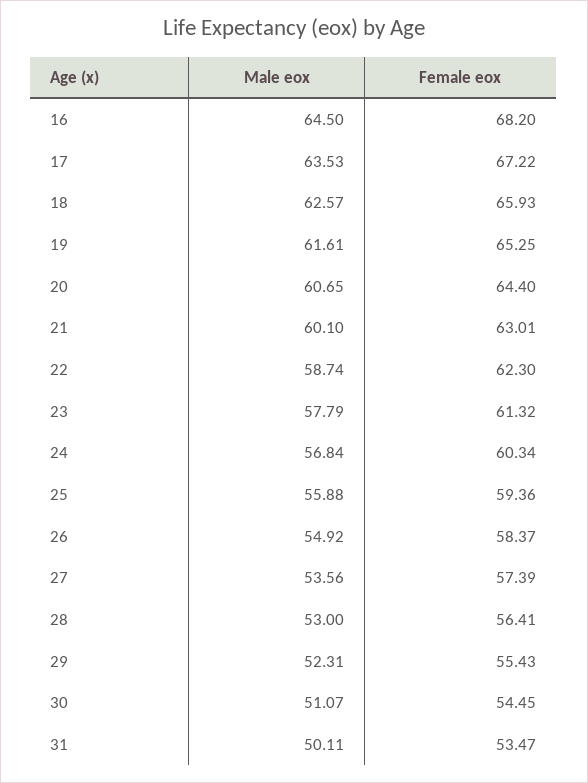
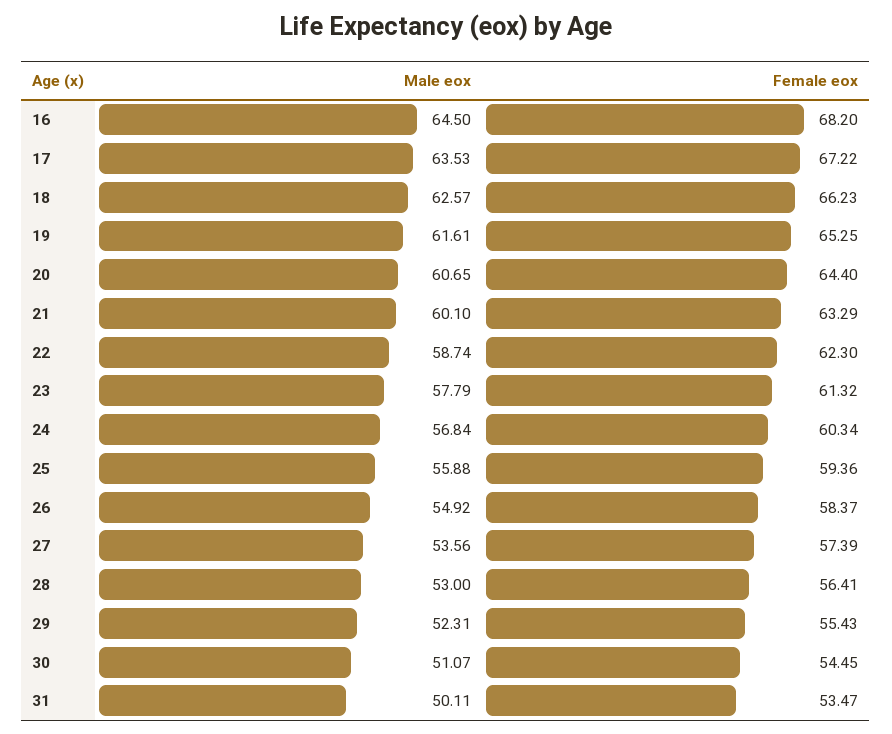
Female eox, 18: 65.93 -> 66.23
Female eox, 21: 63.01 -> 63.29

